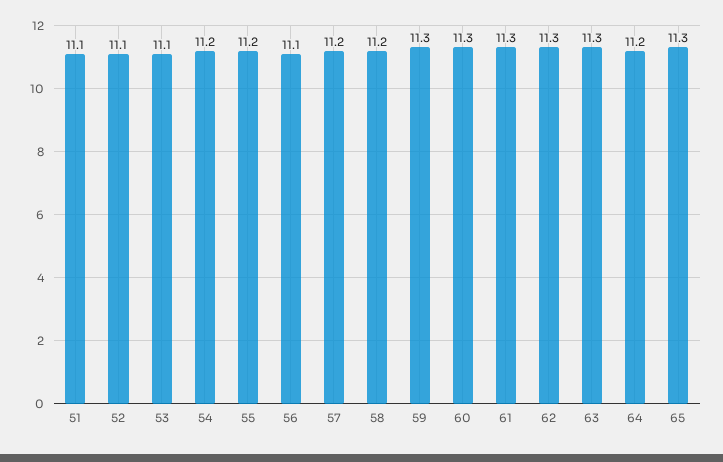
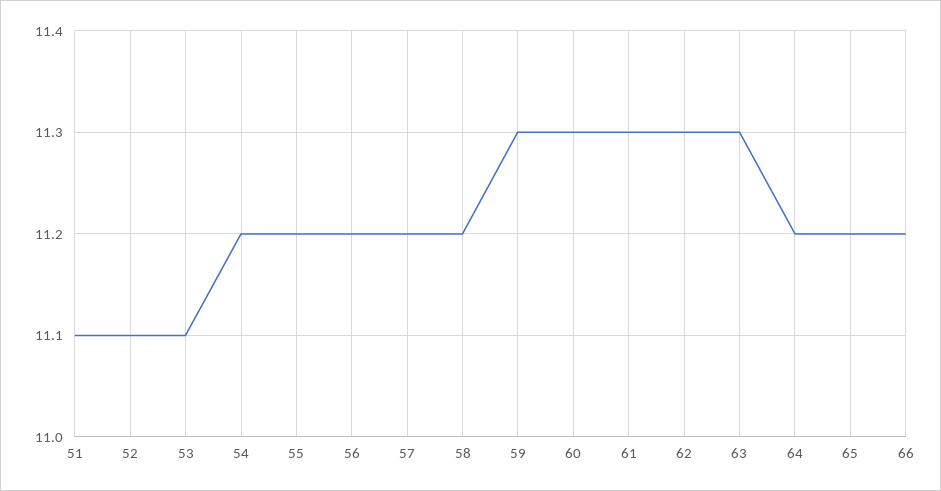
56: 11.1 -> 11.2
65: 11.3 -> 11.2
66: none -> 11.2

